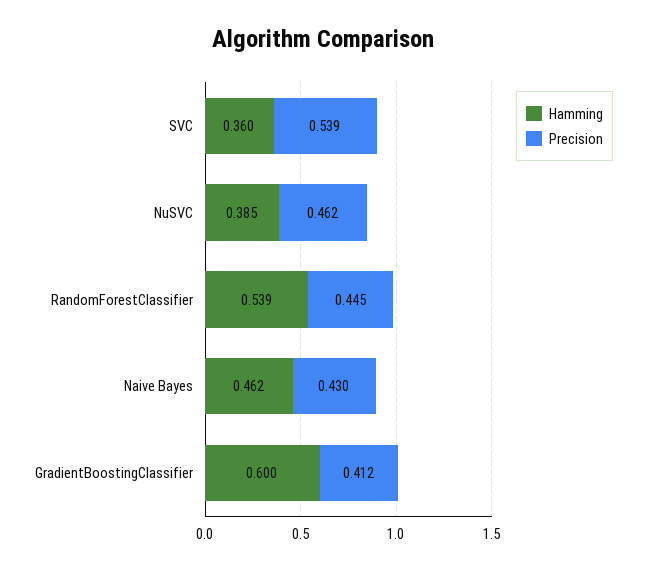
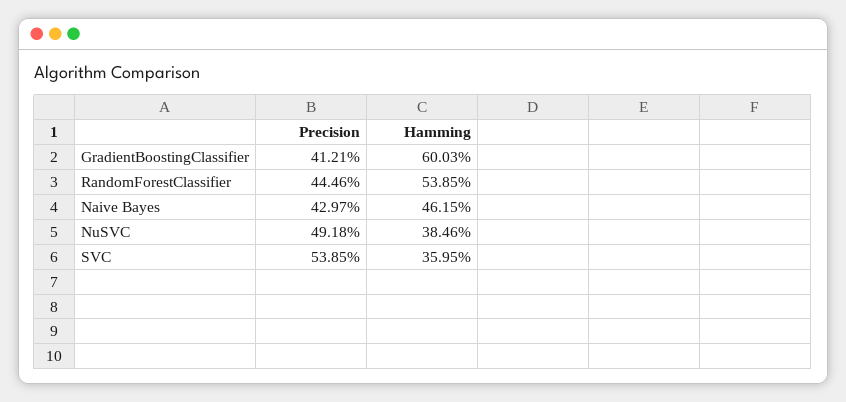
Precision, NuSVC: 0.462 -> 0.4918

